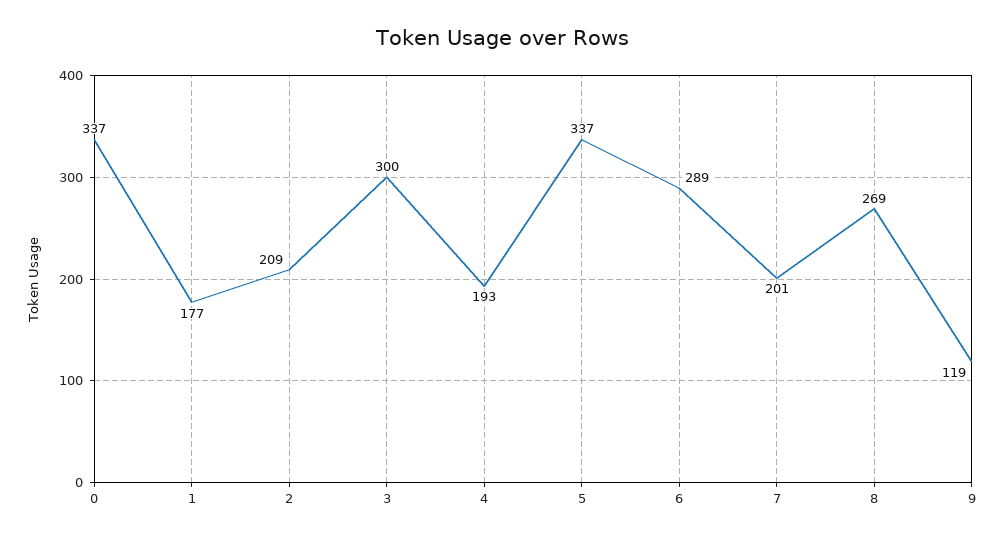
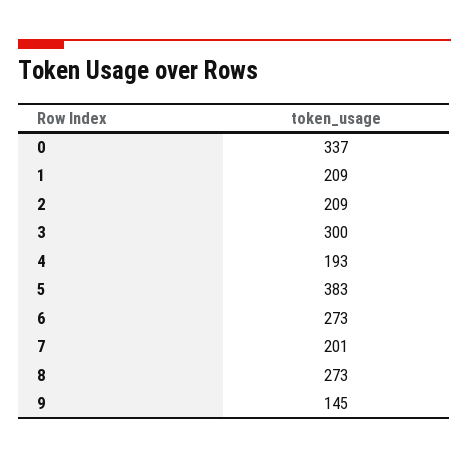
1: 177 -> 209
5: 337 -> 383
6: 289 -> 273
8: 269 -> 273
9: 119 -> 145

